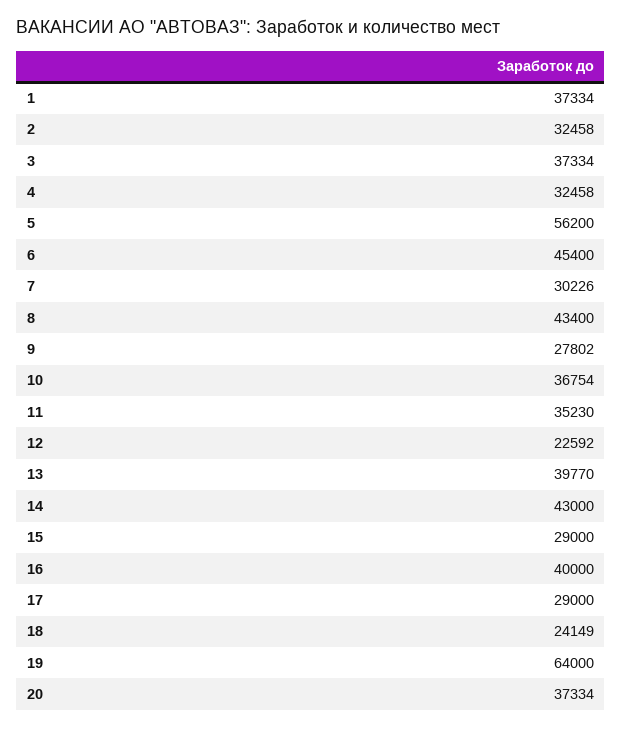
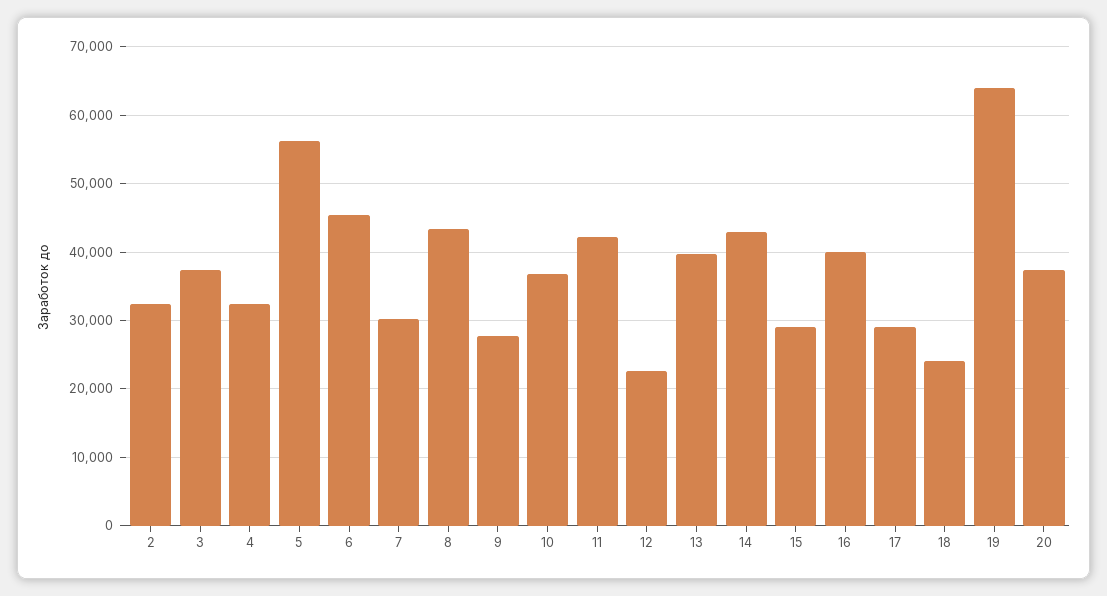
1: 37334 -> none
11: 35230 -> 42000

